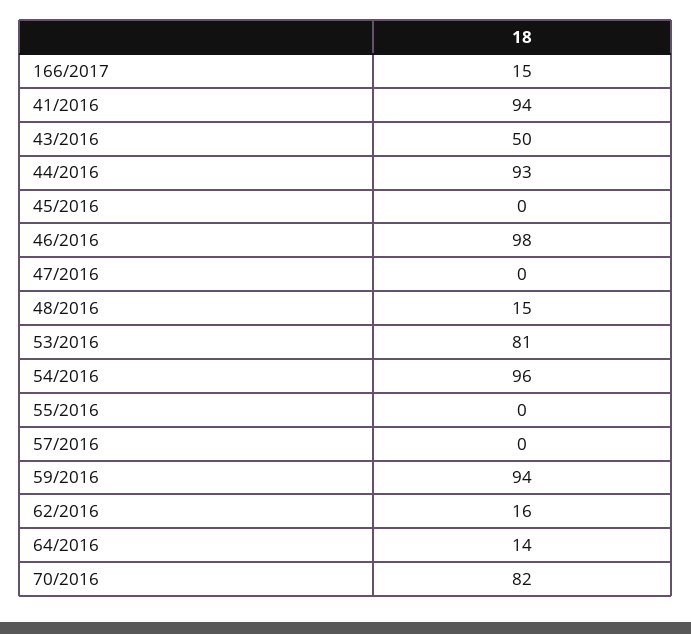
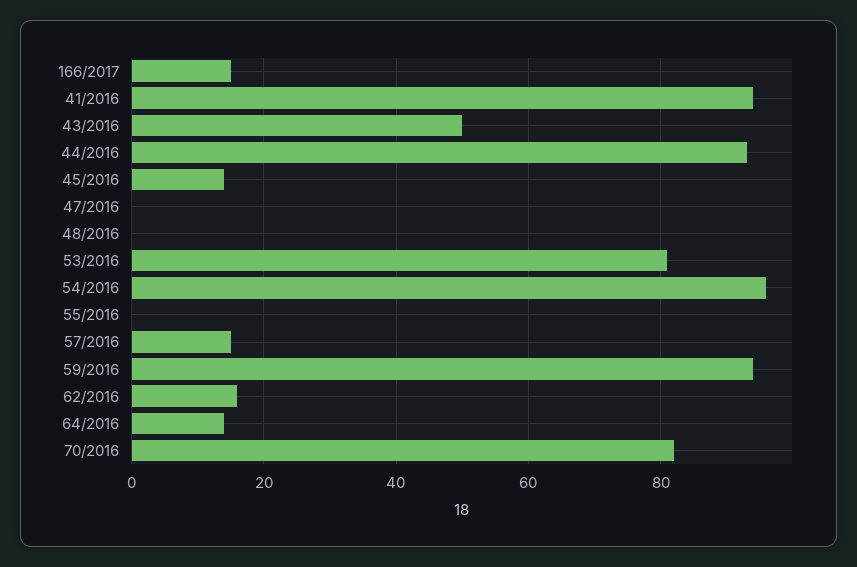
45/2016: 0 -> 15
46/2016: 98 -> none
48/2016: 15 -> 0
57/2016: 0 -> 15

